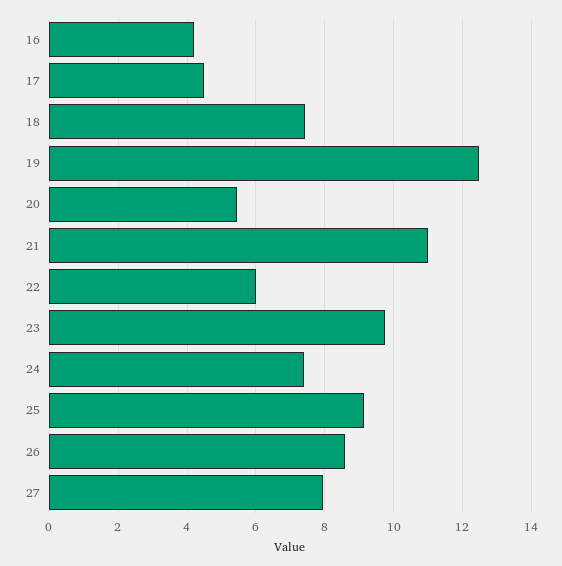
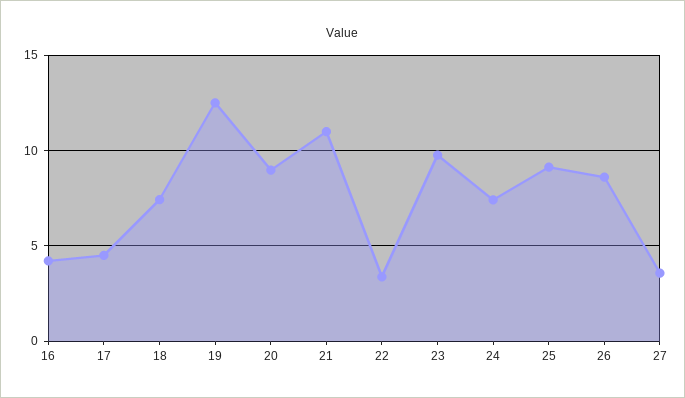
20: 5.4 -> 9
22: 6 -> 3.5
27: 8 -> 3.5

